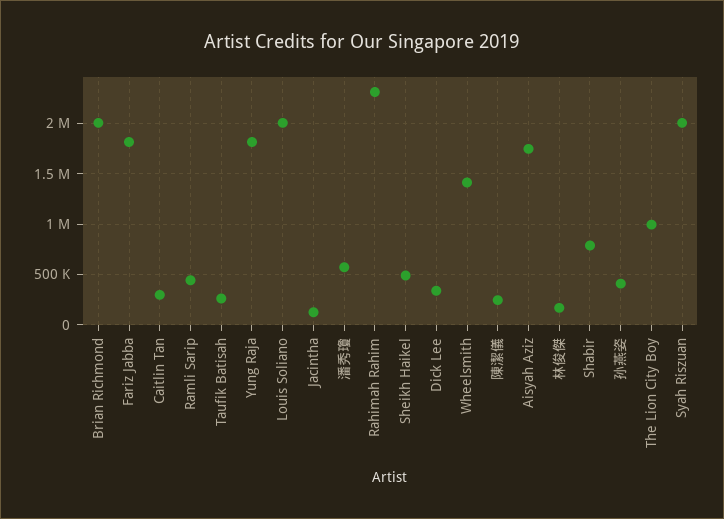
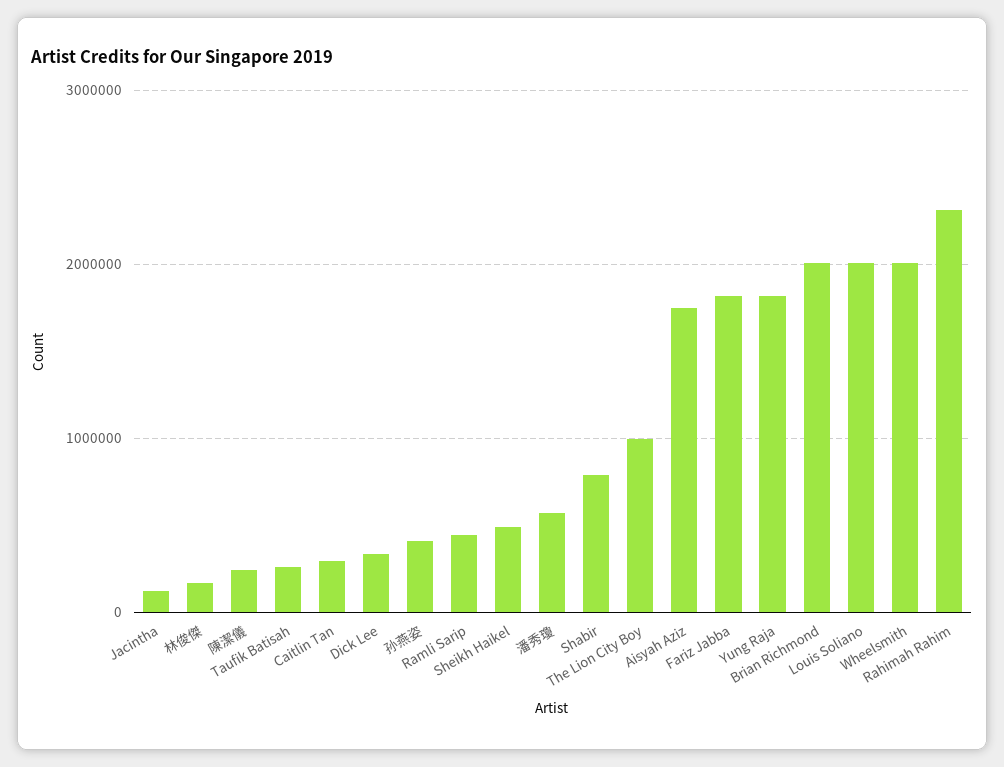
Wheelsmith: 1400000 -> 2000000
Syah Riszuan: 2000000 -> none

